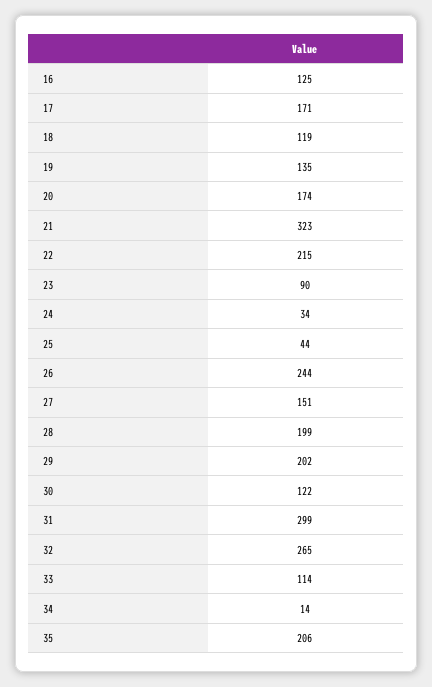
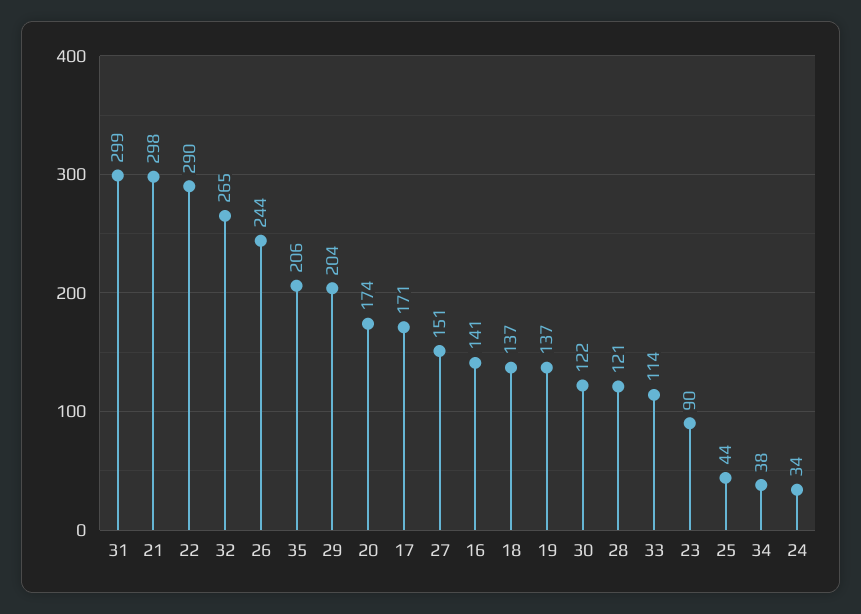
16: 125 -> 141
18: 119 -> 137
19: 135 -> 137
21: 323 -> 298
22: 215 -> 290
28: 199 -> 121
29: 202 -> 204
34: 14 -> 38

